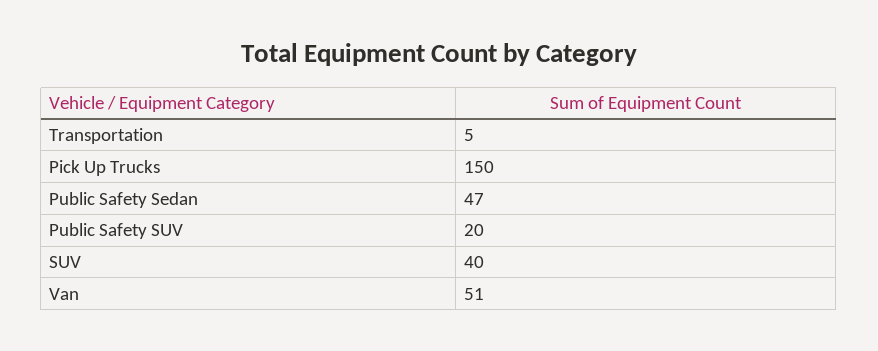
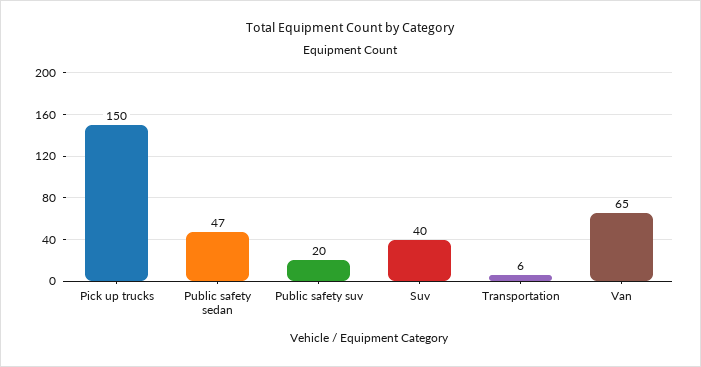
Transportation: 5 -> 6
Van: 51 -> 65

